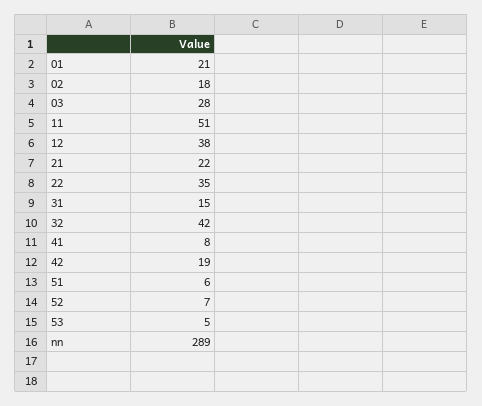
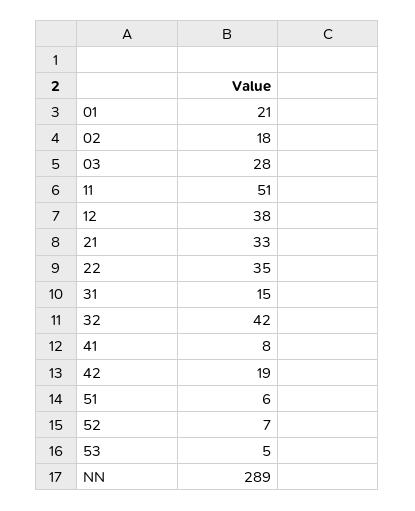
21: 22 -> 33

